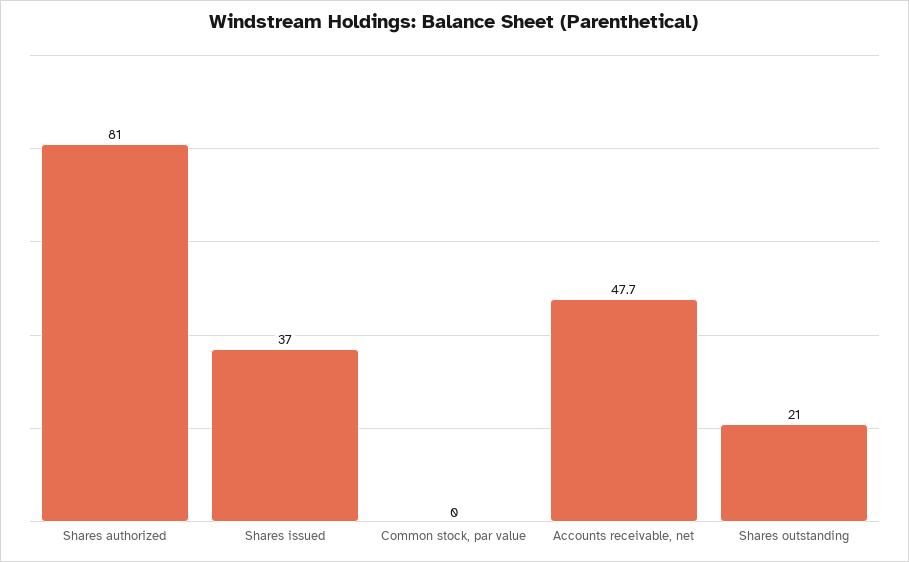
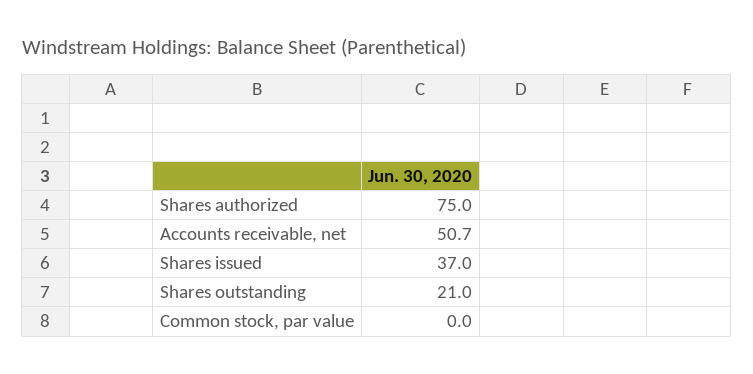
Shares authorized: 81 -> 75
Accounts receivable, net: 47.7 -> 50.7

